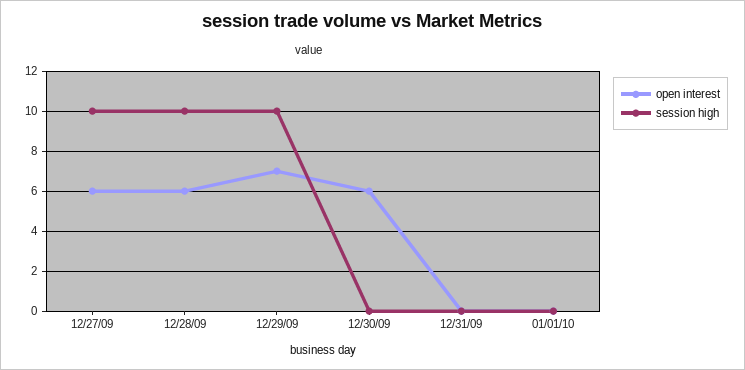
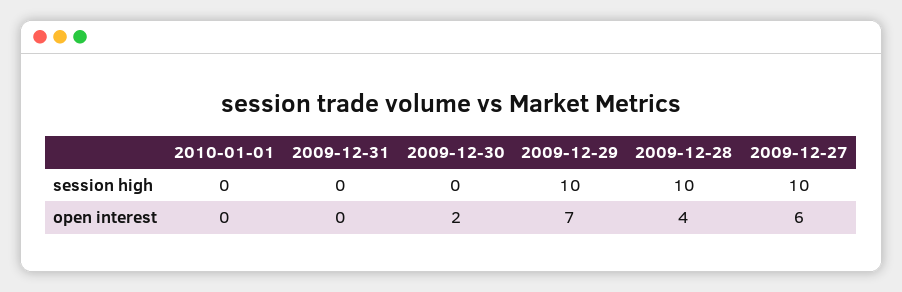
open interest, 12/28/09: 6 -> 4
open interest, 12/30/09: 6 -> 2

